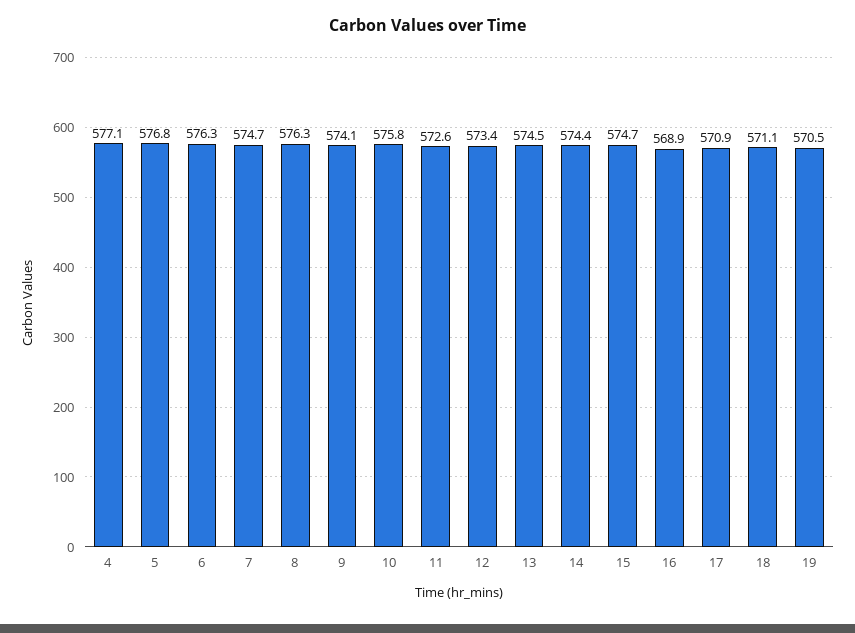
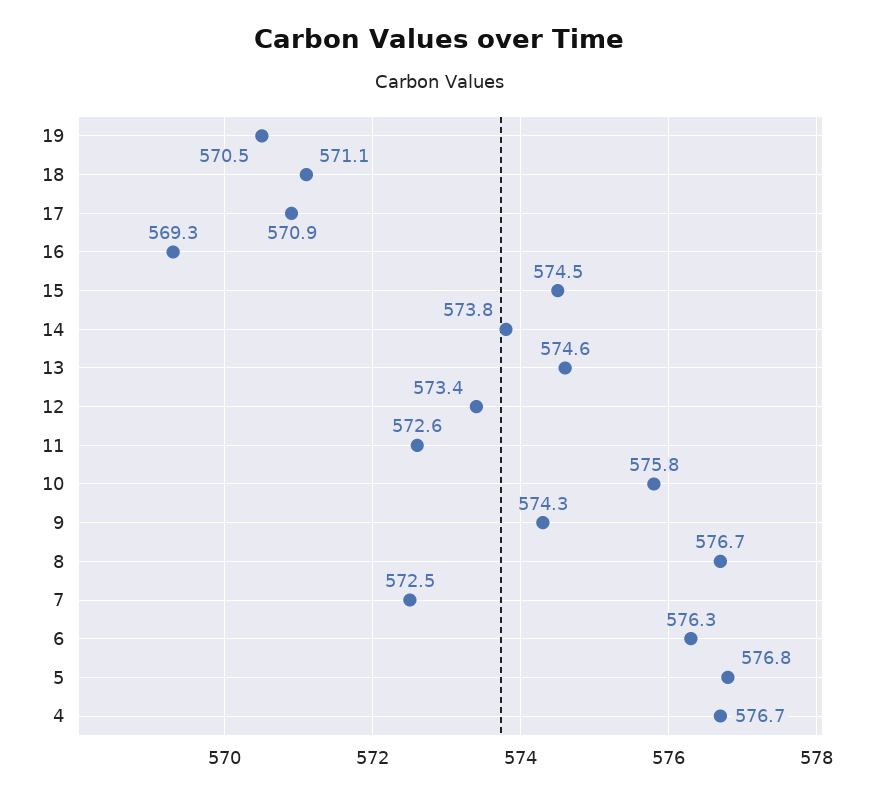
4: 577.1 -> 576.7
7: 574.7 -> 572.5
8: 576.3 -> 576.7
9: 574.1 -> 574.3
13: 574.5 -> 574.6
14: 574.4 -> 573.8
15: 574.7 -> 574.5
16: 568.9 -> 569.3

